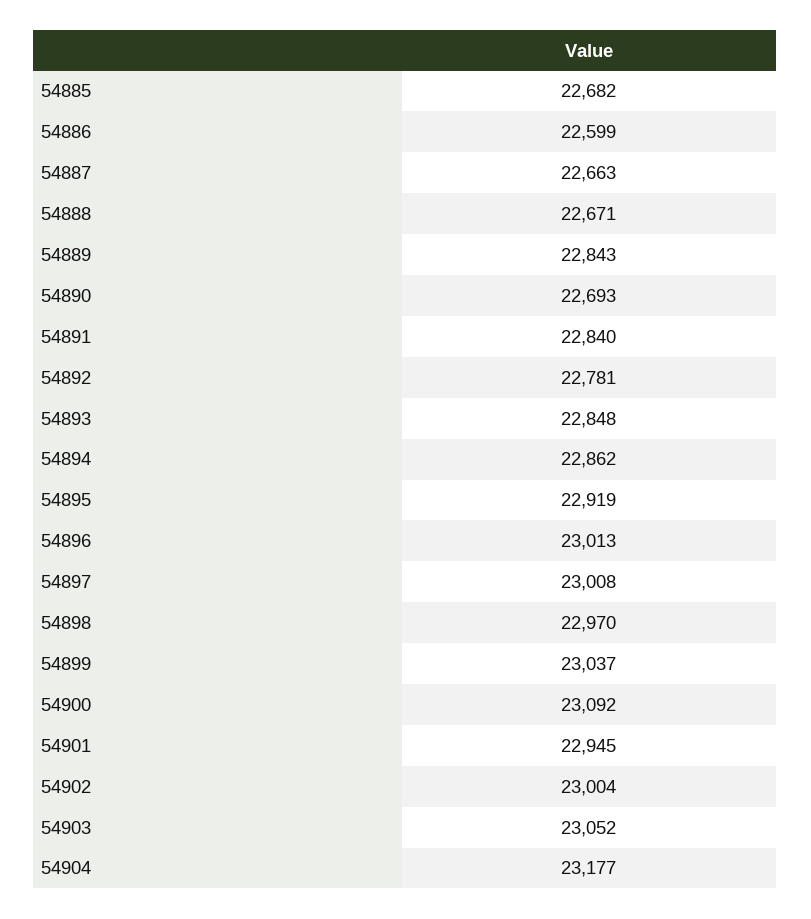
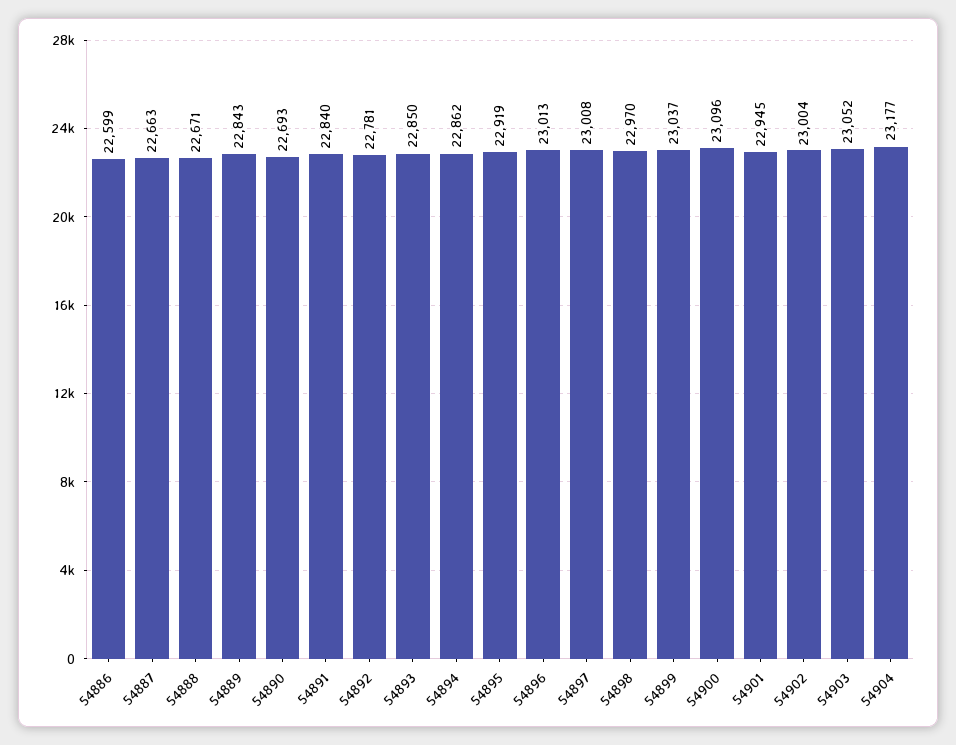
54885: 22682 -> none
54893: 22848 -> 22850
54900: 23092 -> 23096

